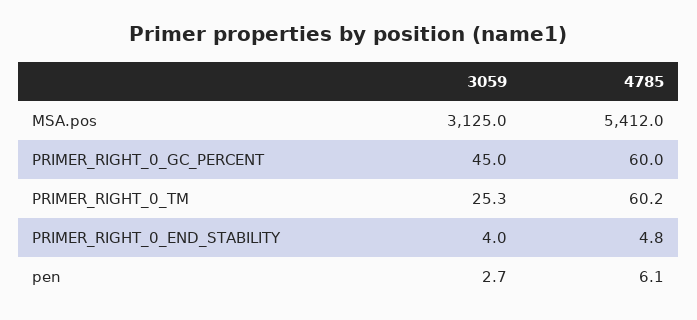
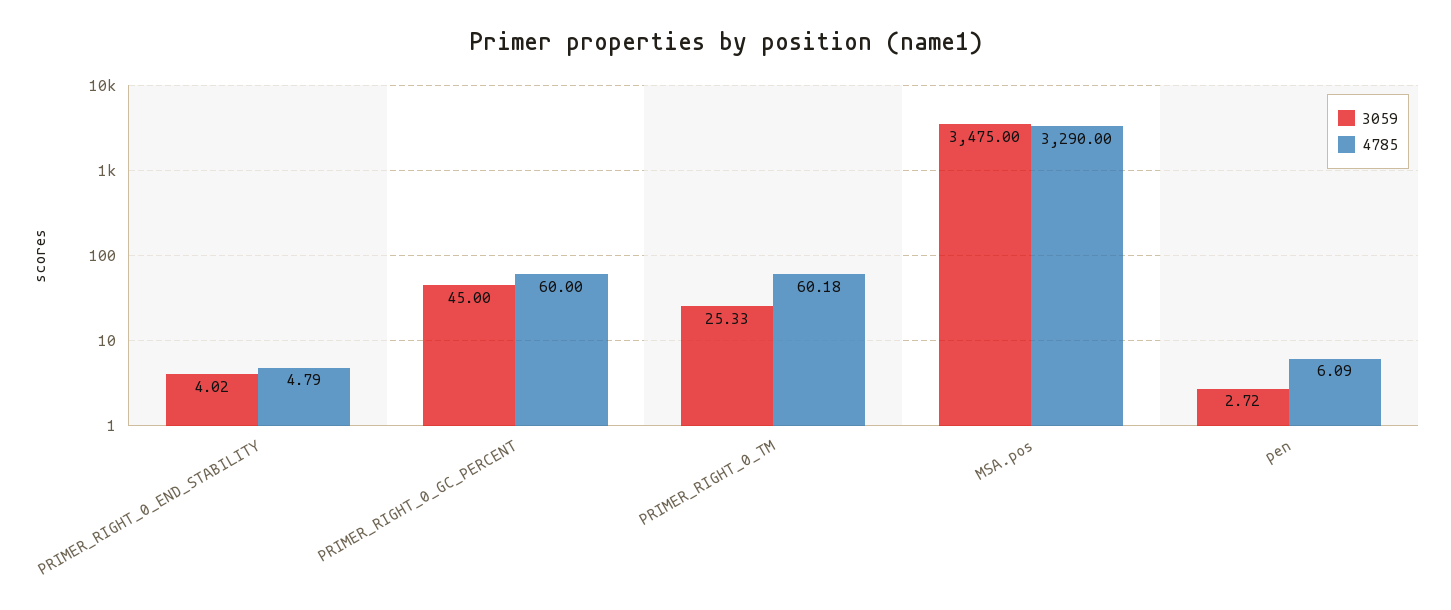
3059, MSA.pos: 3125 -> 3475
4785, MSA.pos: 5412 -> 3290

